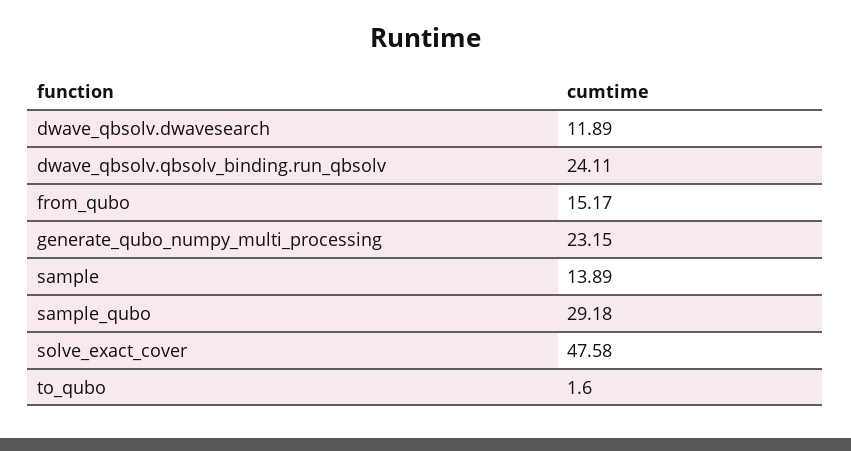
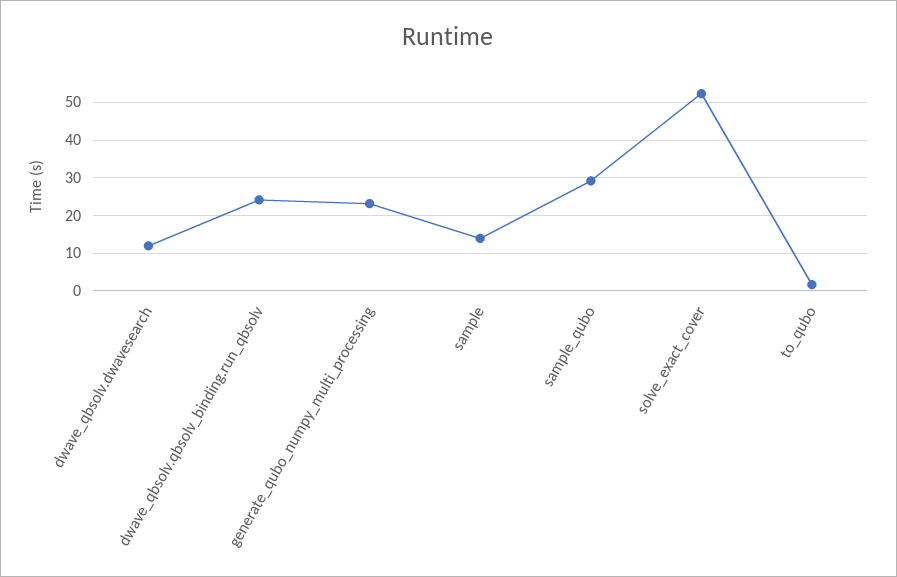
from_qubo: 15.17 -> none
solve_exact_cover: 47.58 -> 52

